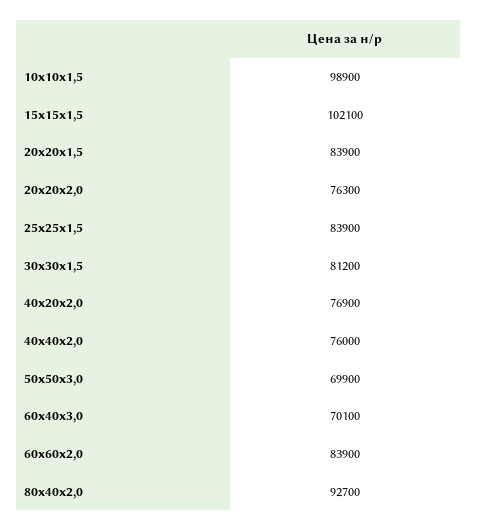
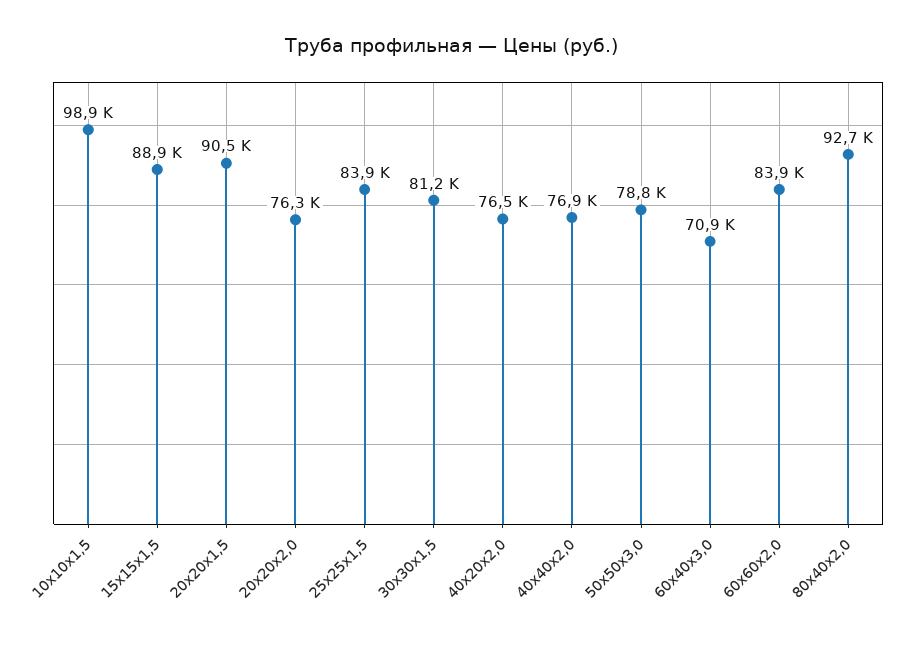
15х15х1,5: 102100 -> 88900
20х20х1,5: 83900 -> 90500
40х20х2,0: 76900 -> 76500
40х40х2,0: 76000 -> 76900
50х50х3,0: 69900 -> 78800
60х40х3,0: 70100 -> 70900

